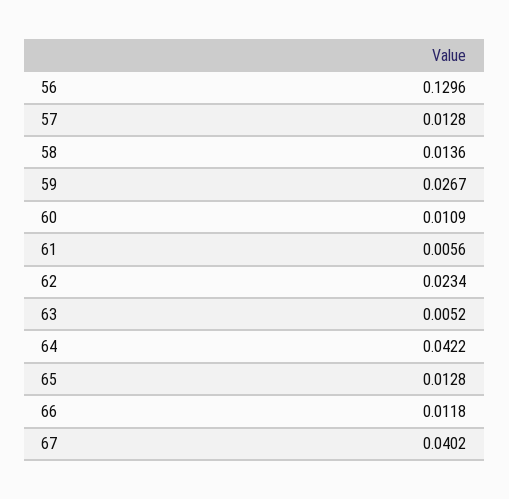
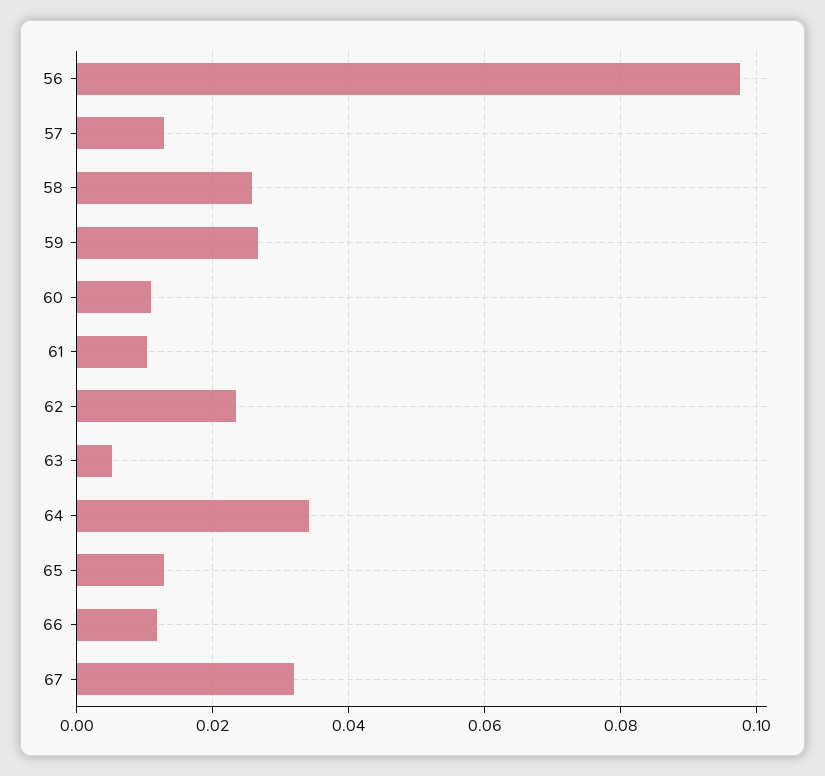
56: 0.1296 -> 0.098
58: 0.0136 -> 0.026
61: 0.0056 -> 0.01
64: 0.0422 -> 0.034
67: 0.0402 -> 0.032

